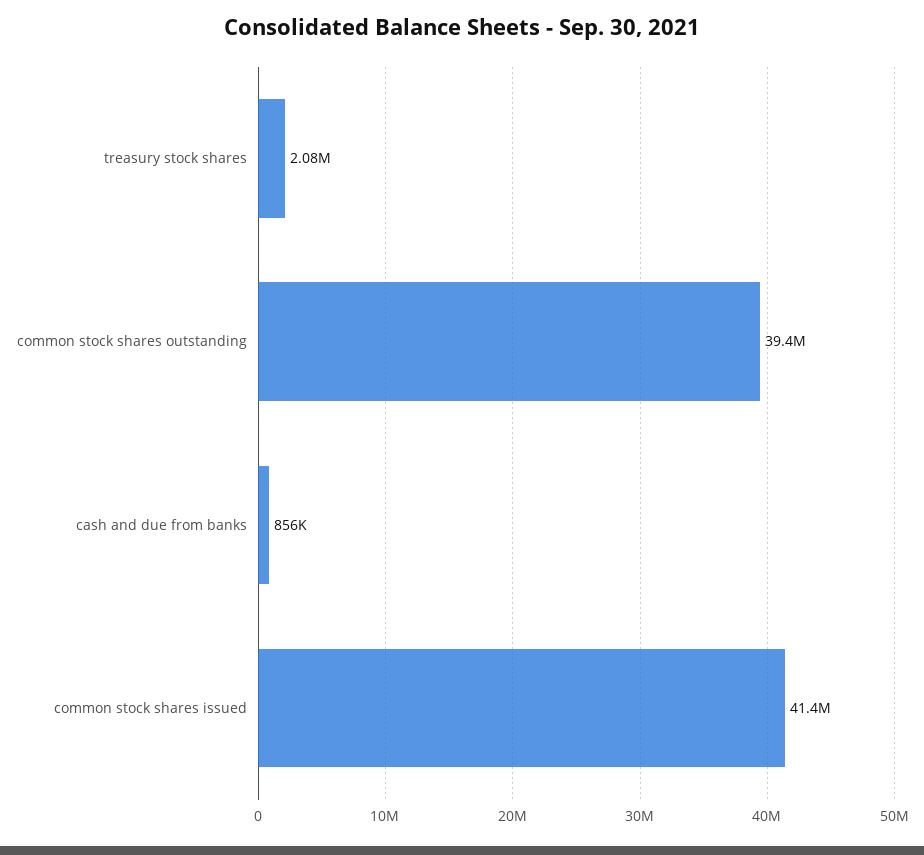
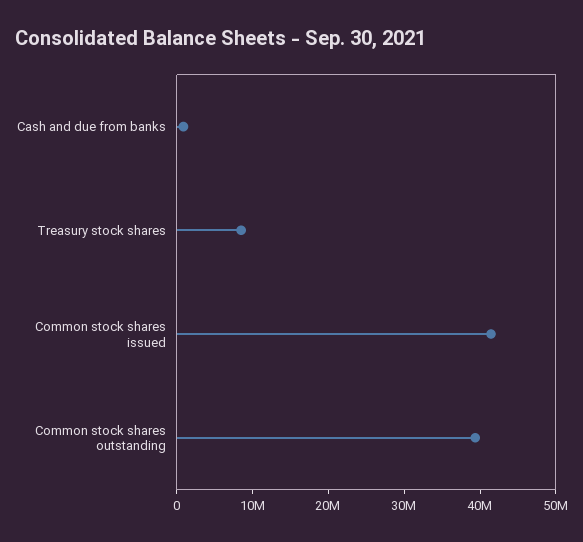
treasury stock shares: 2080000 -> 8000000

